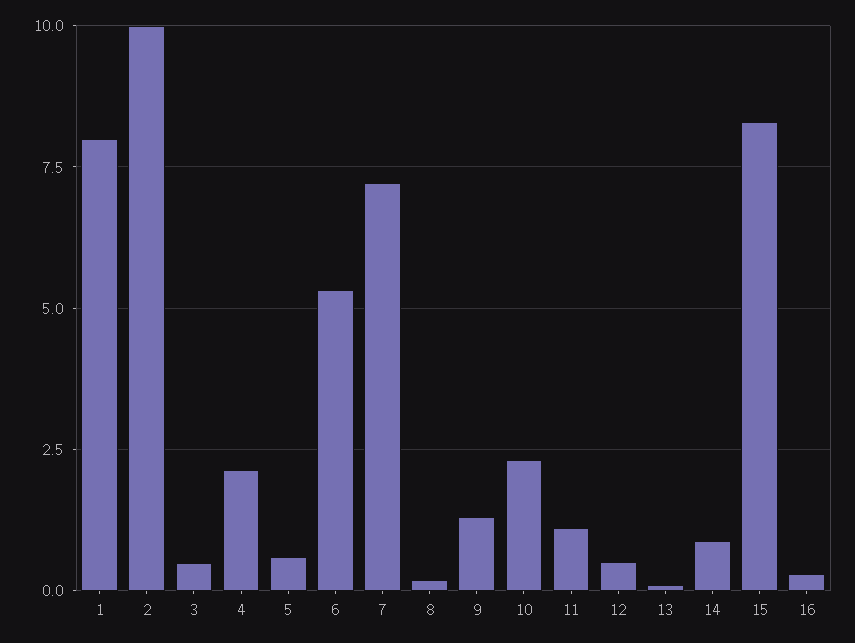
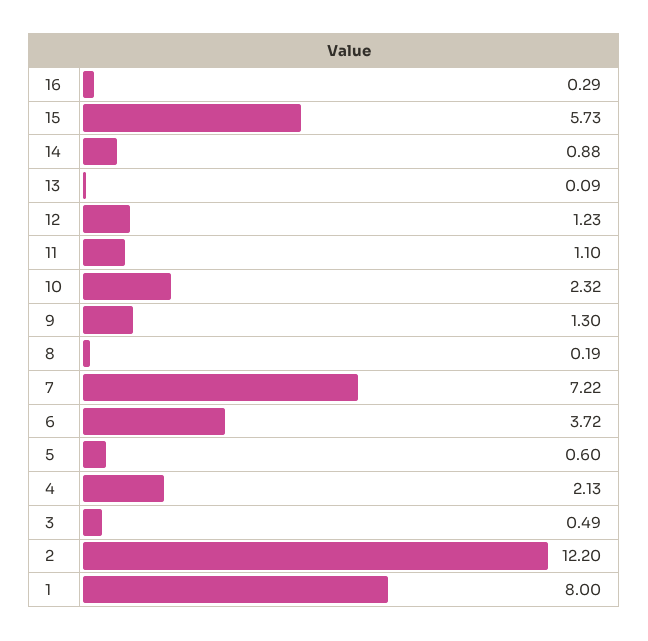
2: 10 -> 12.2
6: 5.25 -> 3.72
12: 0.5 -> 1.23
15: 8.25 -> 5.73

